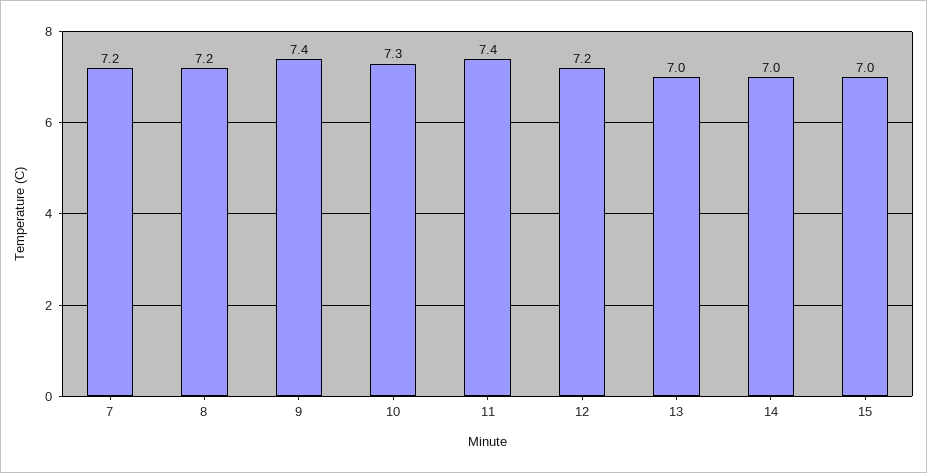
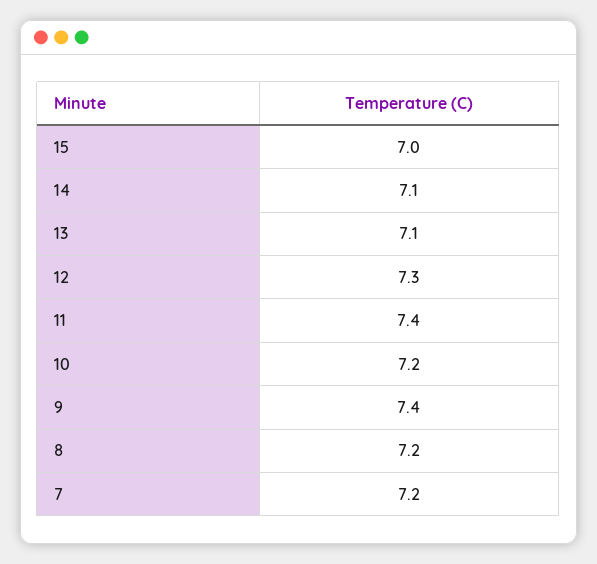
10: 7.3 -> 7.2
12: 7.2 -> 7.3
13: 7 -> 7.1
14: 7 -> 7.1

